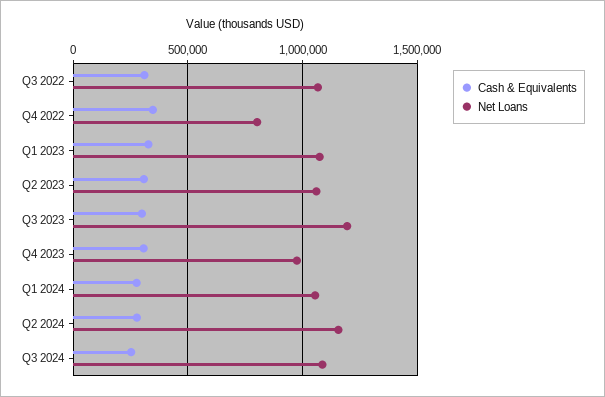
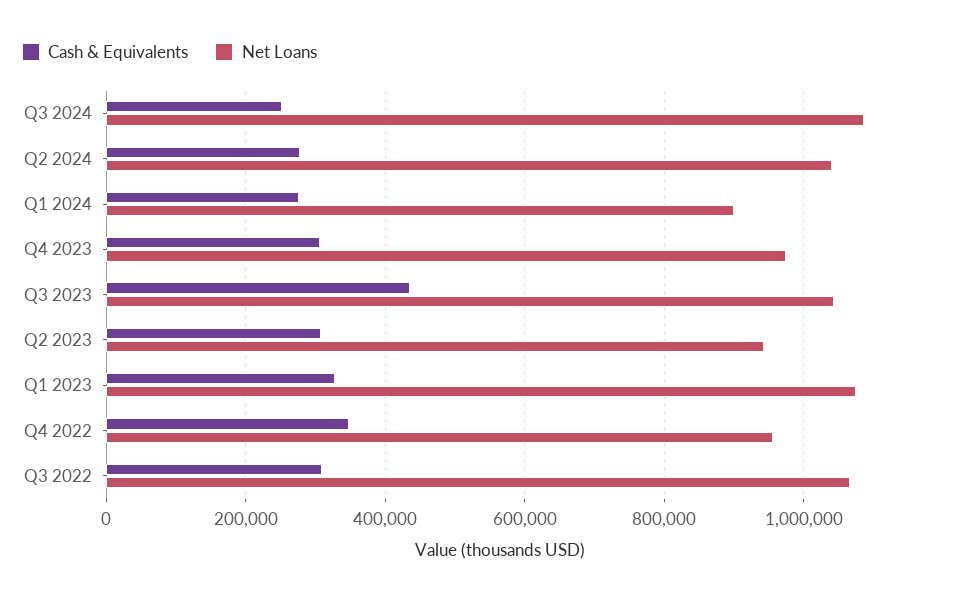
Net Loans, Q4 2022: 800000 -> 960000
Net Loans, Q2 2023: 1050000 -> 940000
Cash & Equivalents, Q3 2023: 300000 -> 440000
Net Loans, Q3 2023: 1200000 -> 1040000
Net Loans, Q1 2024: 1050000 -> 900000
Net Loans, Q2 2024: 1150000 -> 1040000

